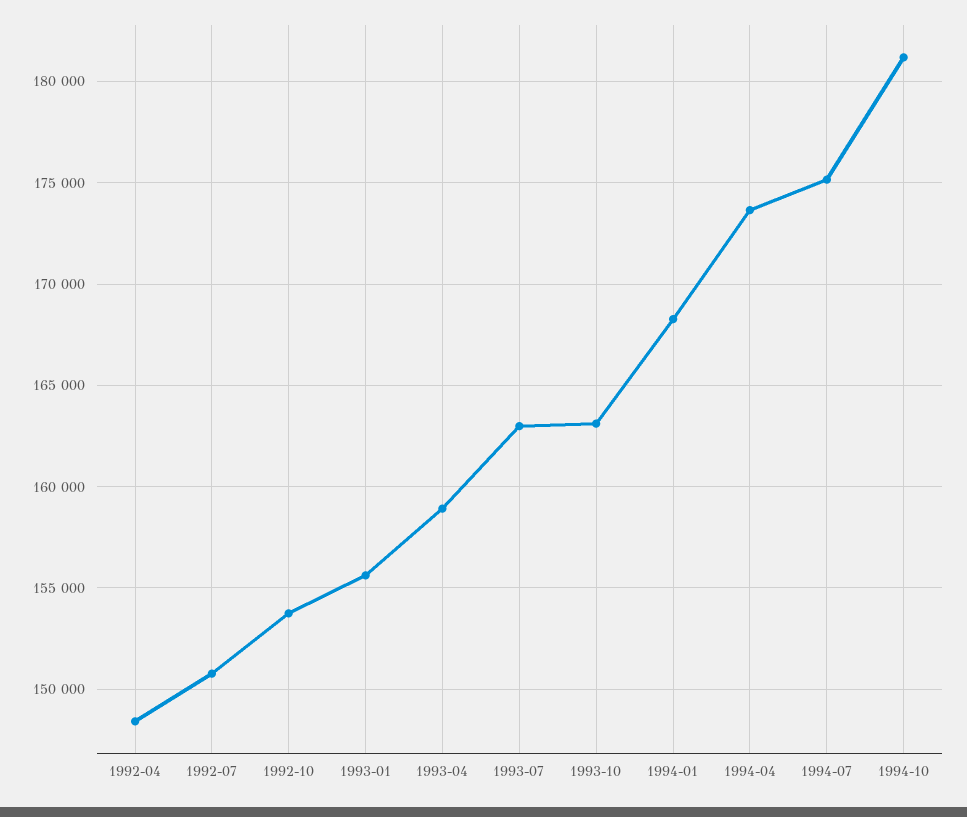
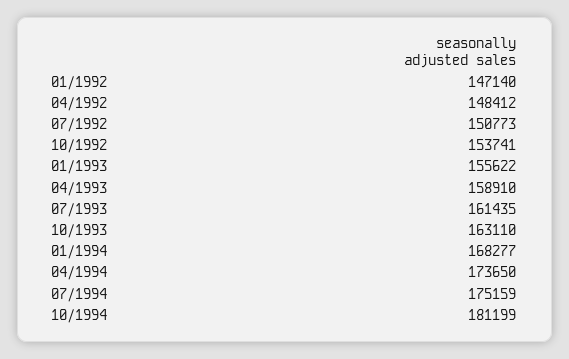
1993-07: 163000 -> 161435
01/1992: none -> 147140

